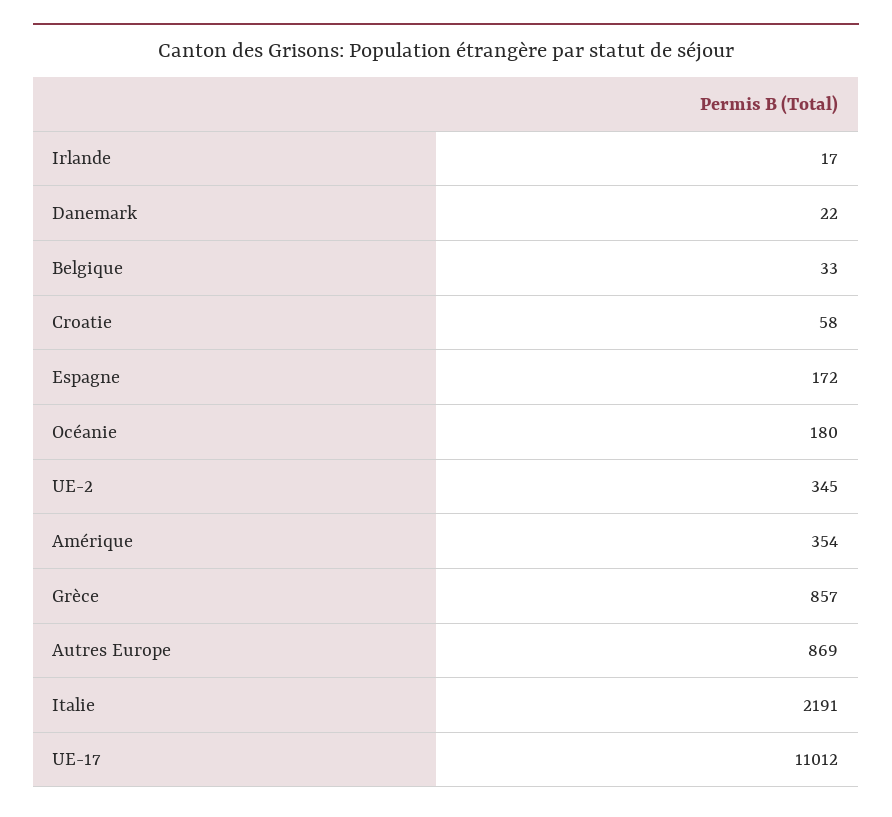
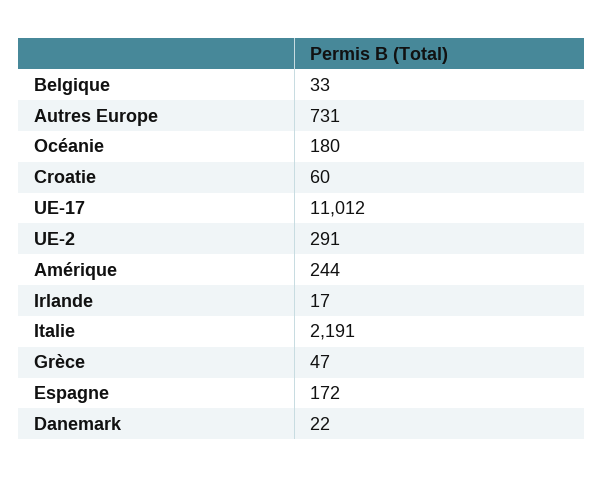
Croatie: 58 -> 60
UE-2: 345 -> 291
Amérique: 354 -> 244
Grèce: 857 -> 47
Autres Europe: 869 -> 731

